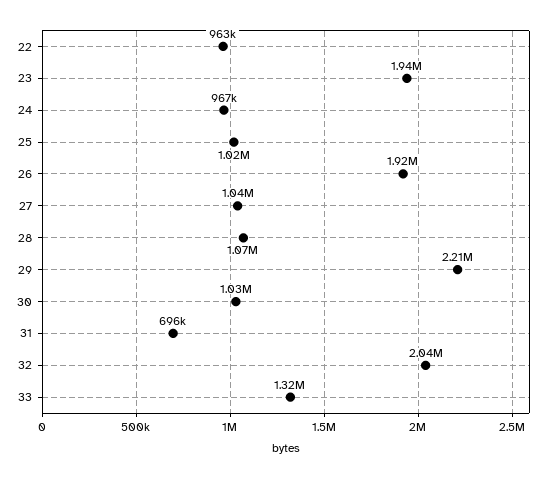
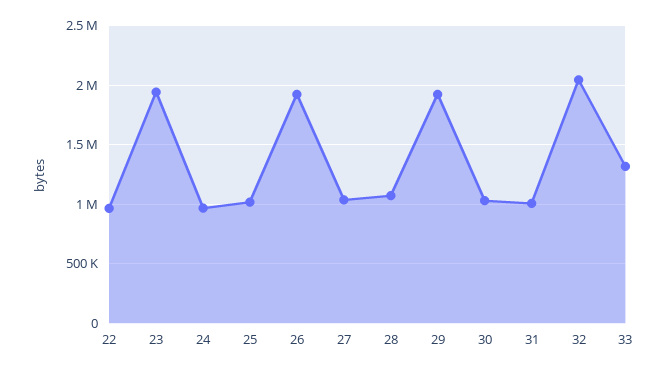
29: 2210000 -> 1900000
31: 696000 -> 1000000

